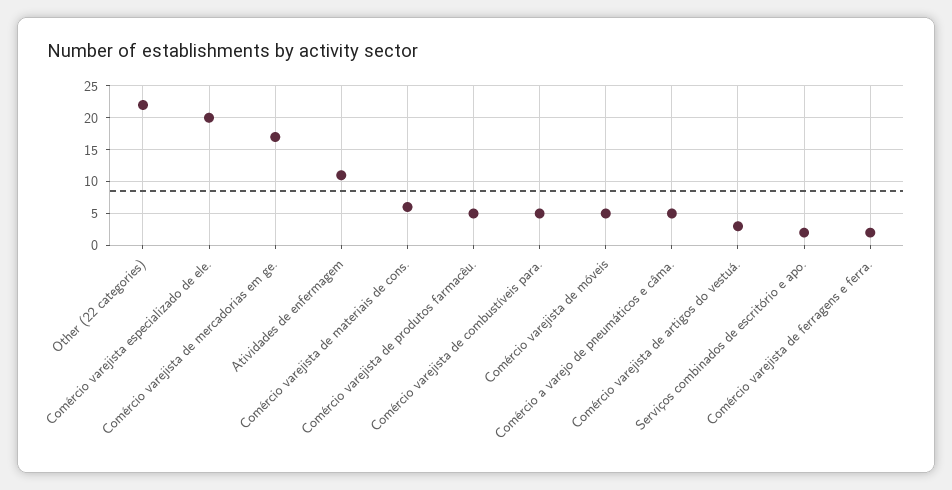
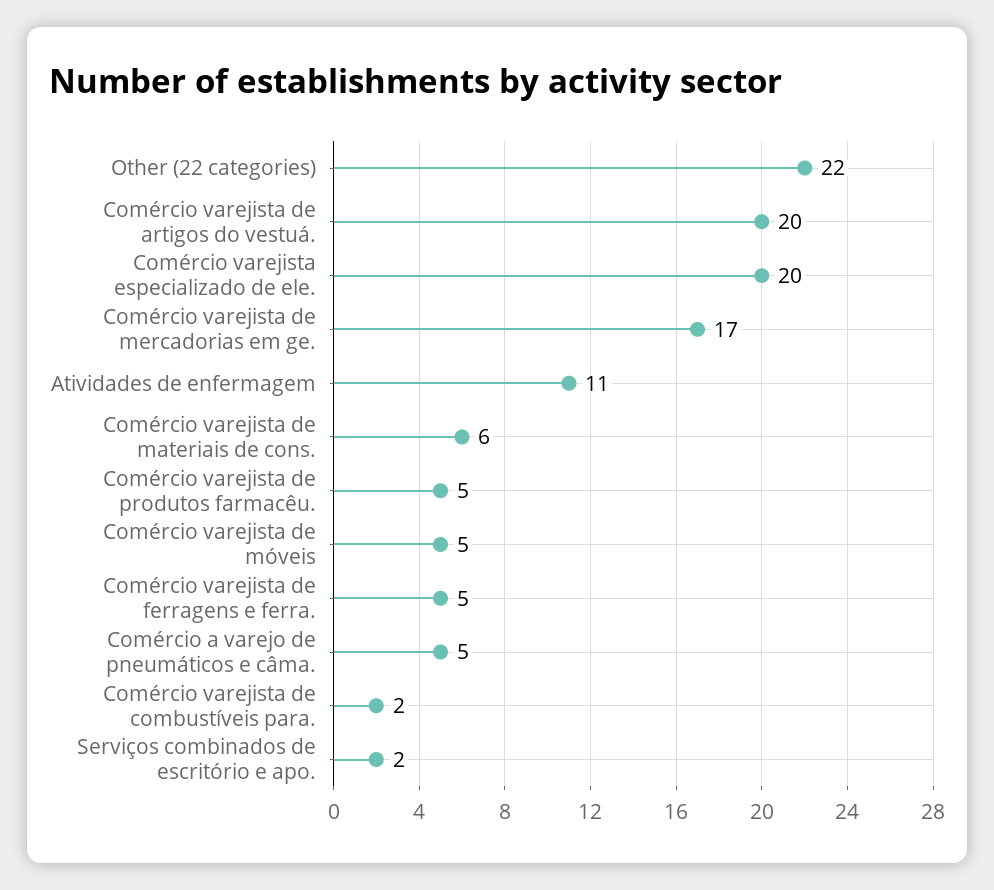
Comércio varejista de combustíveis para.: 5 -> 2
Comércio varejista de artigos do vestuá.: 3 -> 20
Comércio varejista de ferragens e ferra.: 2 -> 5

